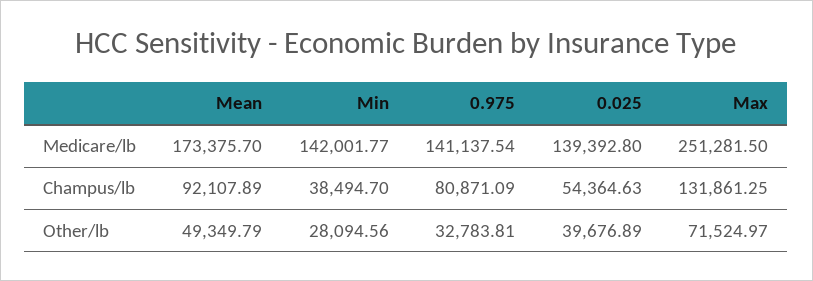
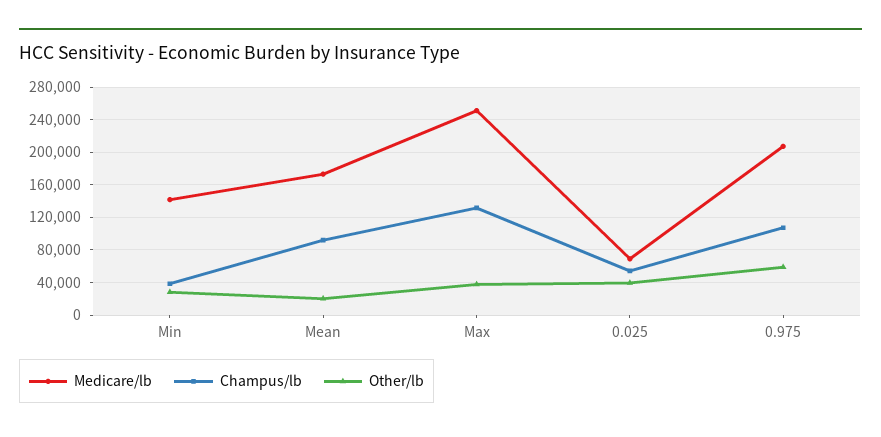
Medicare/lb, 0.975: 141137.54 -> 210000
Medicare/lb, 0.025: 139392.8 -> 70000
Champus/lb, 0.975: 80871.09 -> 110000
Other/lb, Mean: 49349.79 -> 20000
Other/lb, 0.975: 32783.81 -> 60000
Other/lb, Max: 71524.97 -> 40000

